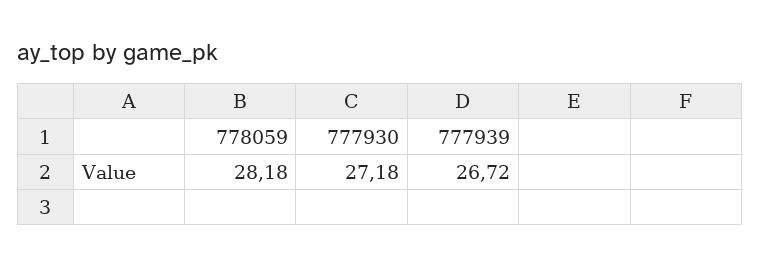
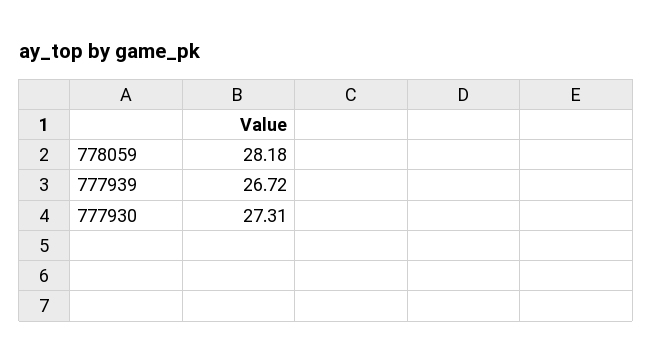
777930: 27.18 -> 27.31

